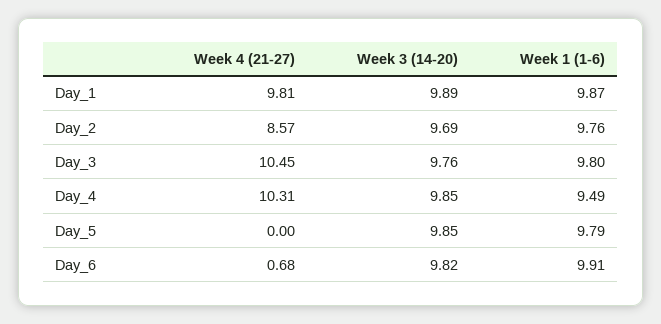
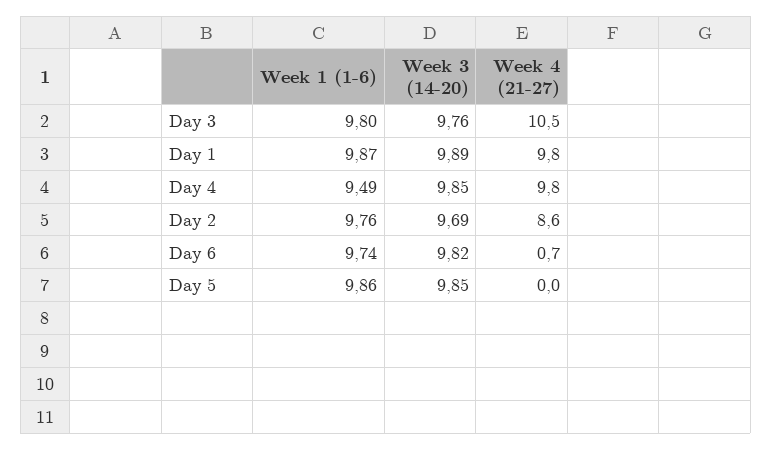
Week 4 (21-27), Day_4: 10.31 -> 9.8
Week 1 (1-6), Day_5: 9.79 -> 9.86
Week 1 (1-6), Day_6: 9.91 -> 9.74

